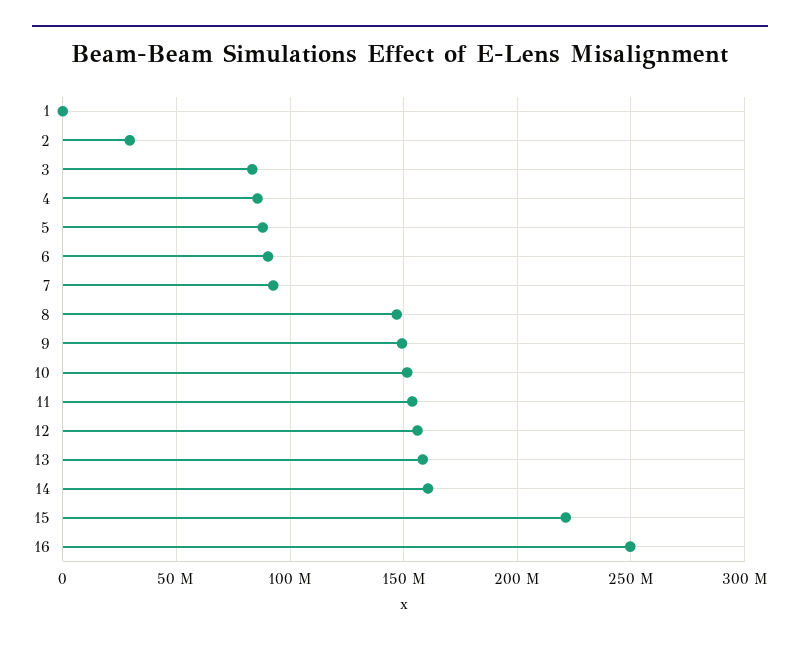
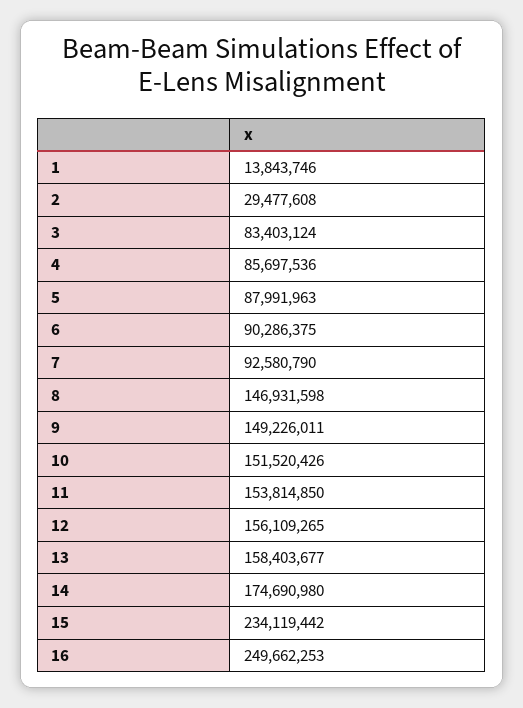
1: 0 -> 13843746
14: 160000000 -> 174690980
15: 220000000 -> 234119442

